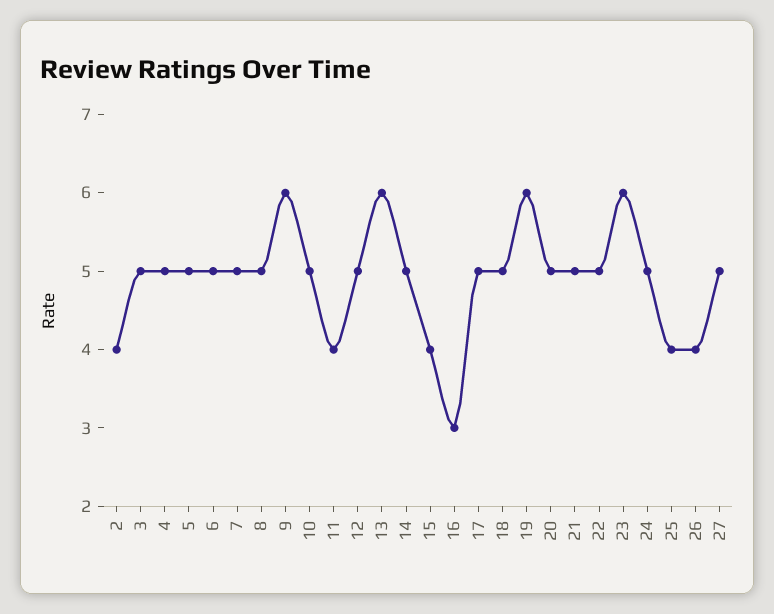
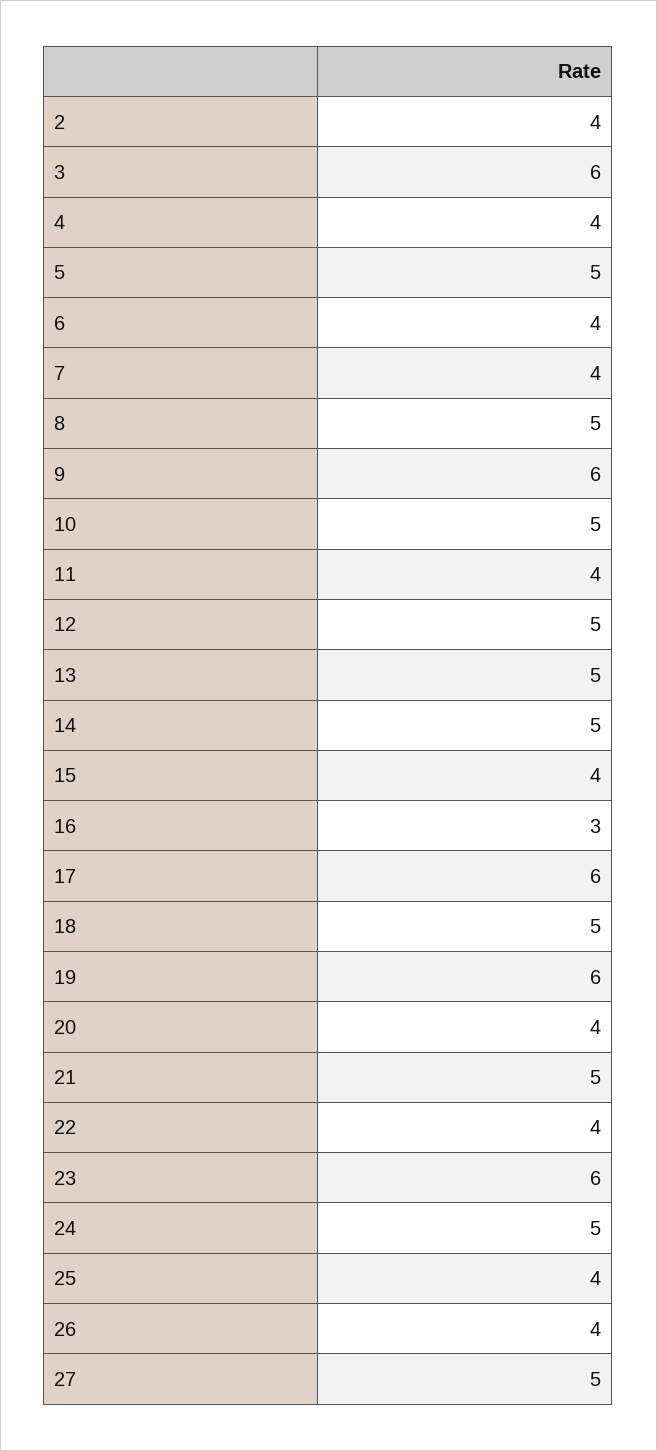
3: 5 -> 6
4: 5 -> 4
6: 5 -> 4
7: 5 -> 4
13: 6 -> 5
17: 5 -> 6
20: 5 -> 4
22: 5 -> 4

